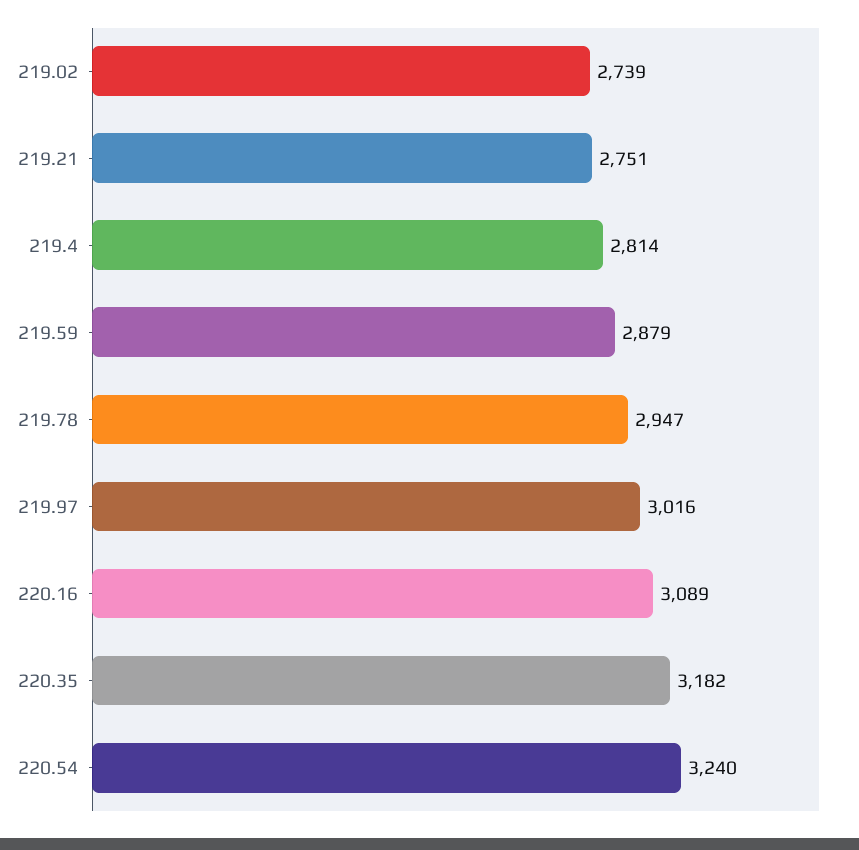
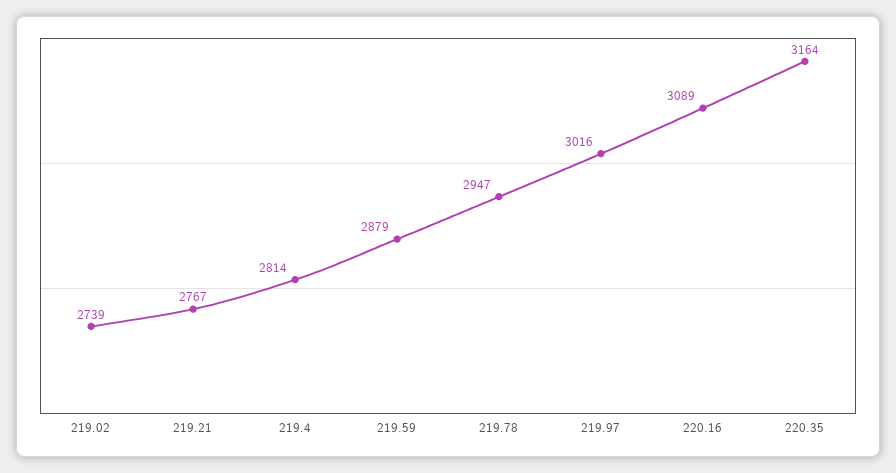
219.21: 2751 -> 2767
220.35: 3182 -> 3164
220.54: 3240 -> none

